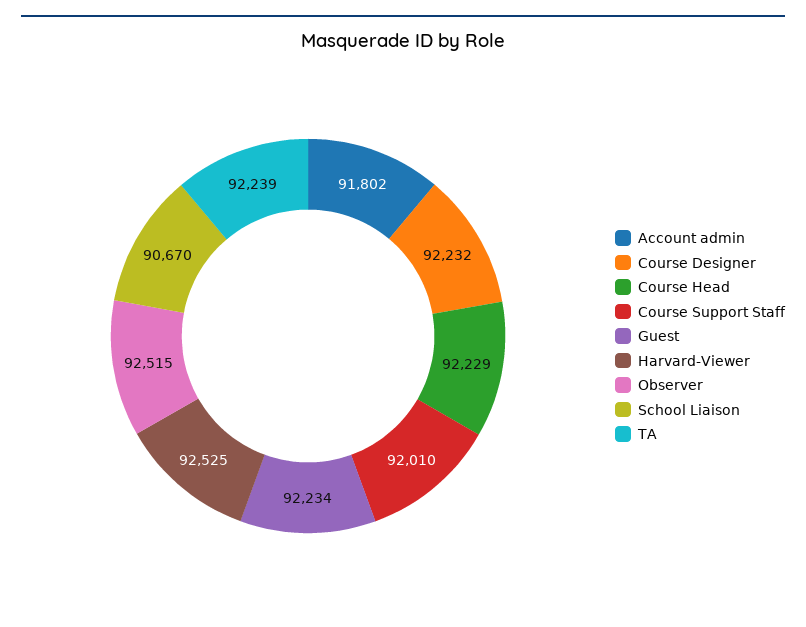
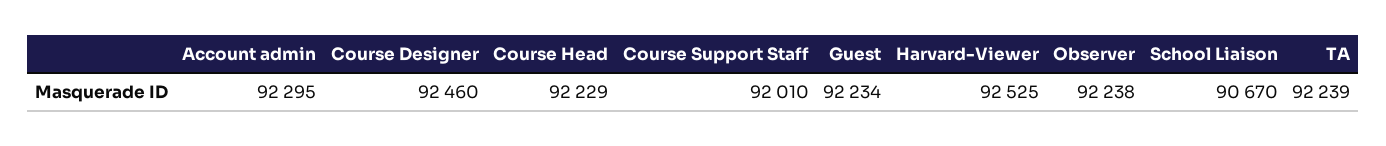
Account admin: 91802 -> 92295
Course Designer: 92232 -> 92460
Observer: 92515 -> 92238

